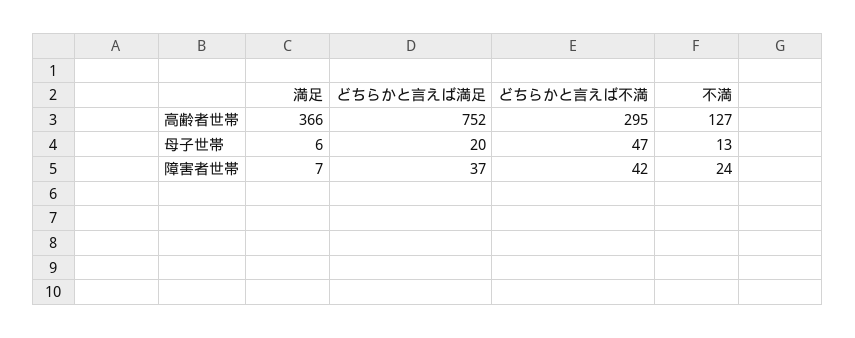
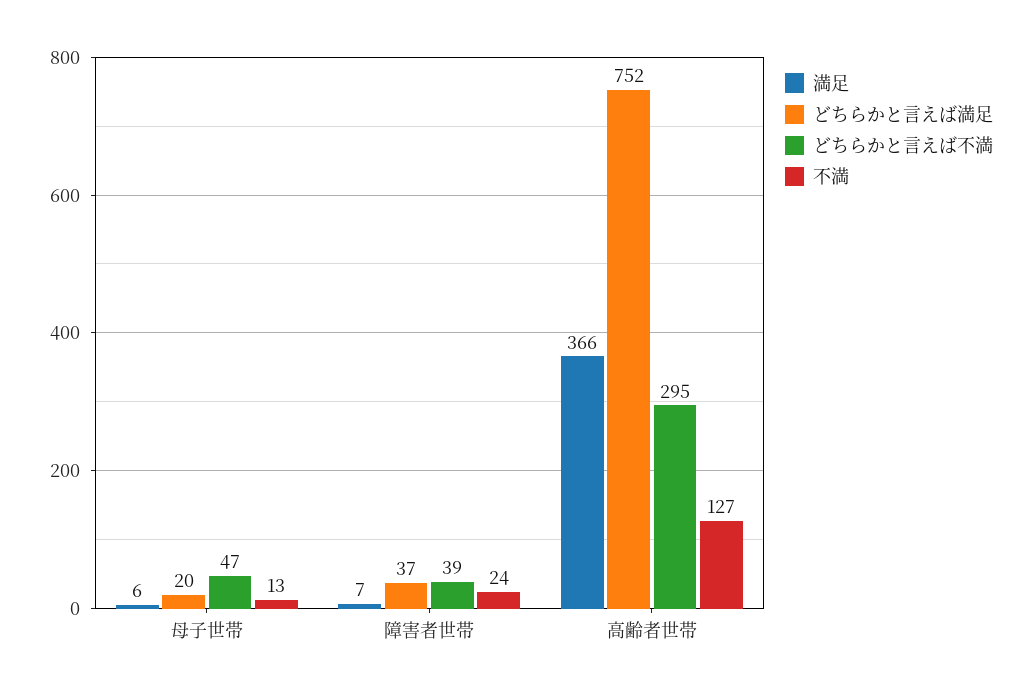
どちらかと言えば不満, 障害者世帯: 42 -> 39

